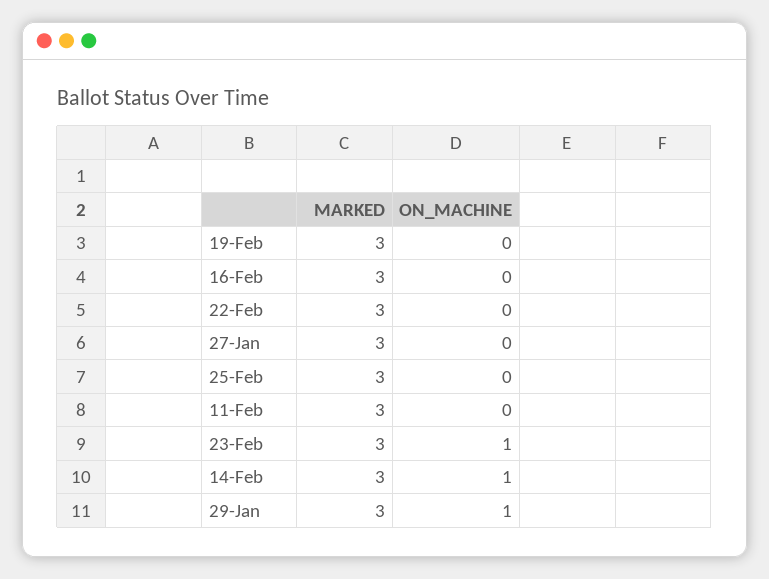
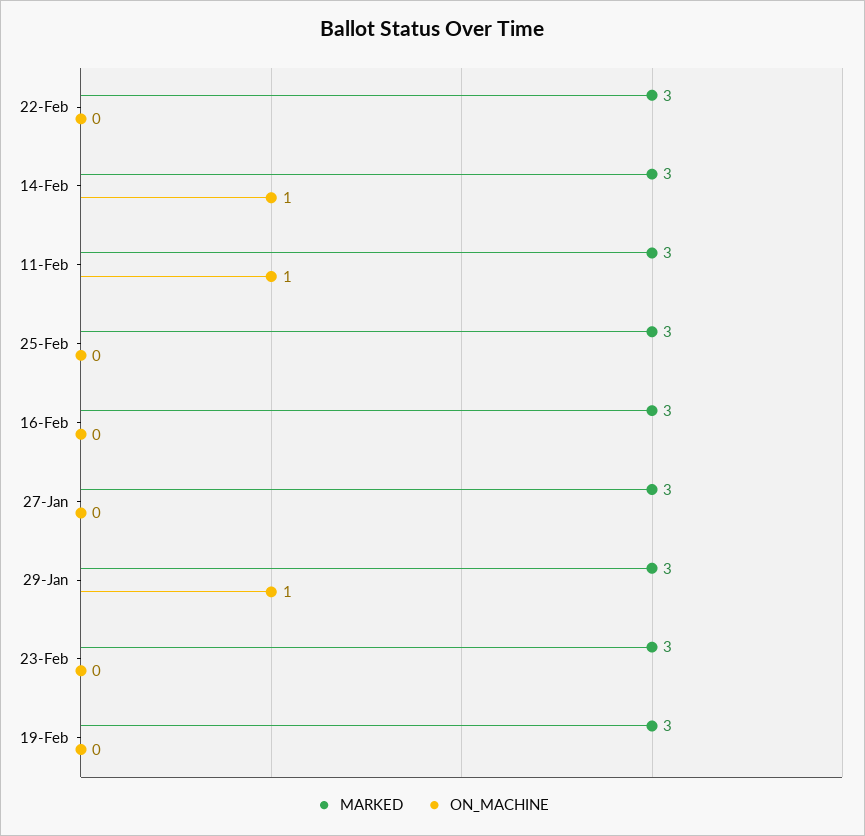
ON_MACHINE, 11-Feb: 0 -> 1
ON_MACHINE, 23-Feb: 1 -> 0

